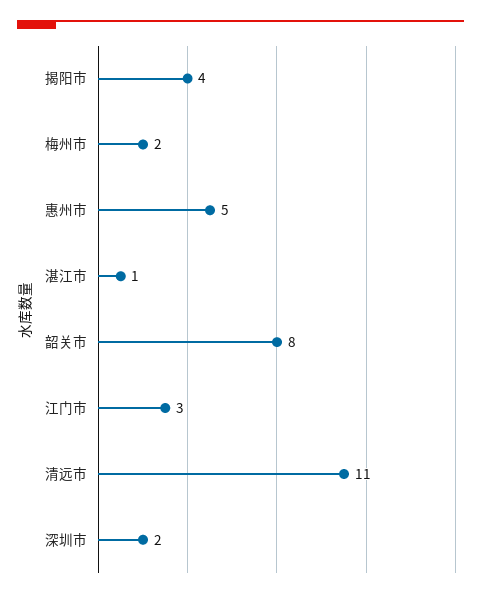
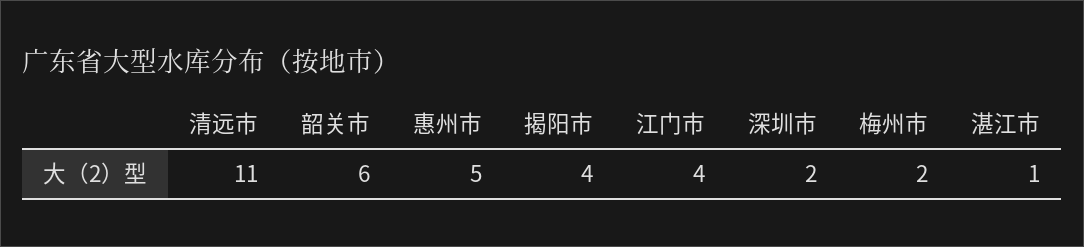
韶关市: 8 -> 6
江门市: 3 -> 4

